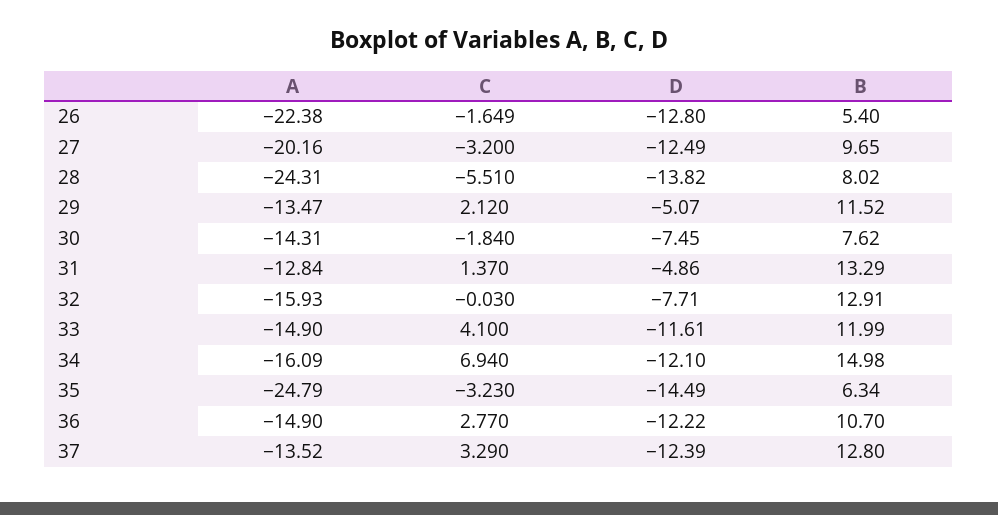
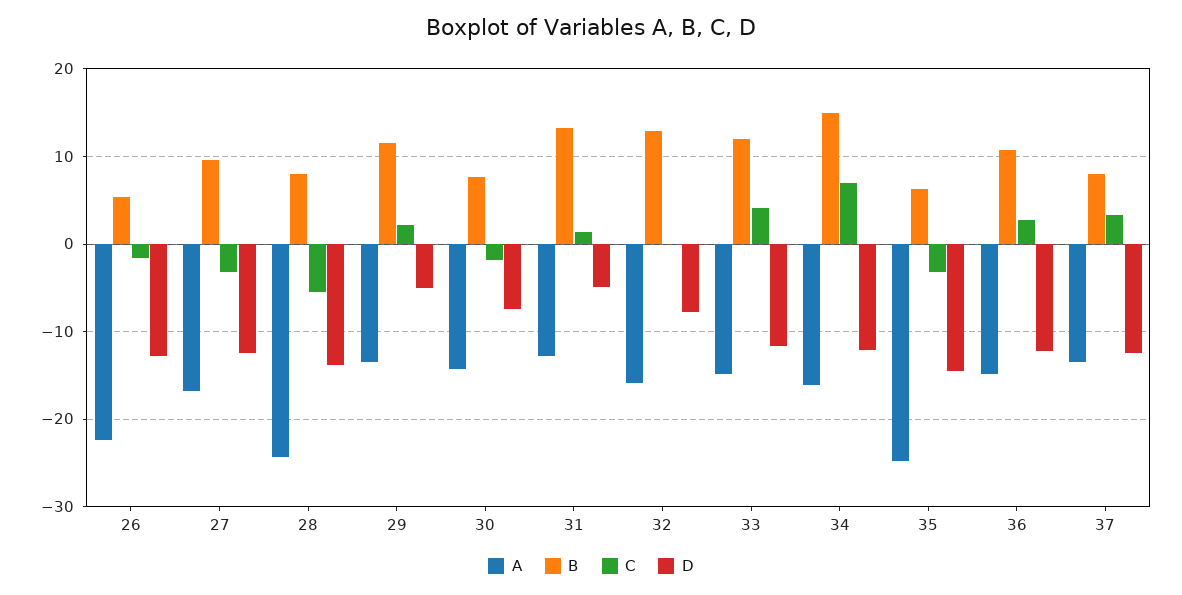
A, 27: -20.16 -> -17
B, 37: 12.8 -> 8

